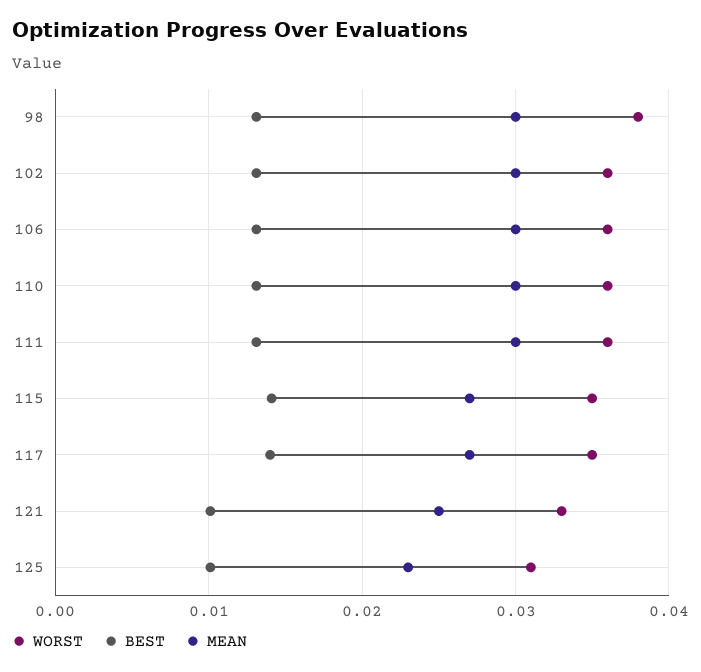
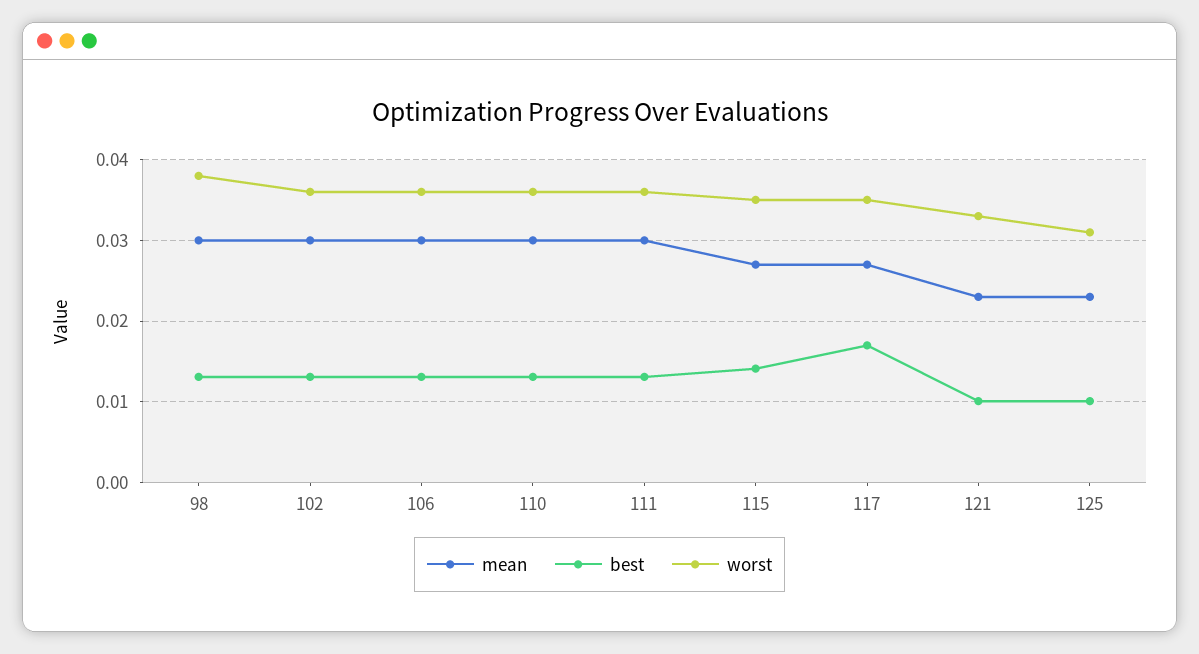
BEST, 117: 0.014 -> 0.017
MEAN, 121: 0.025 -> 0.023

